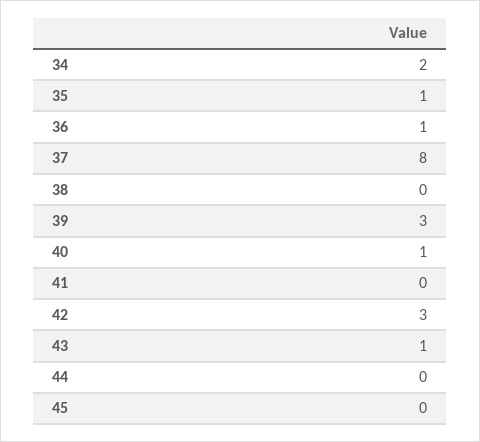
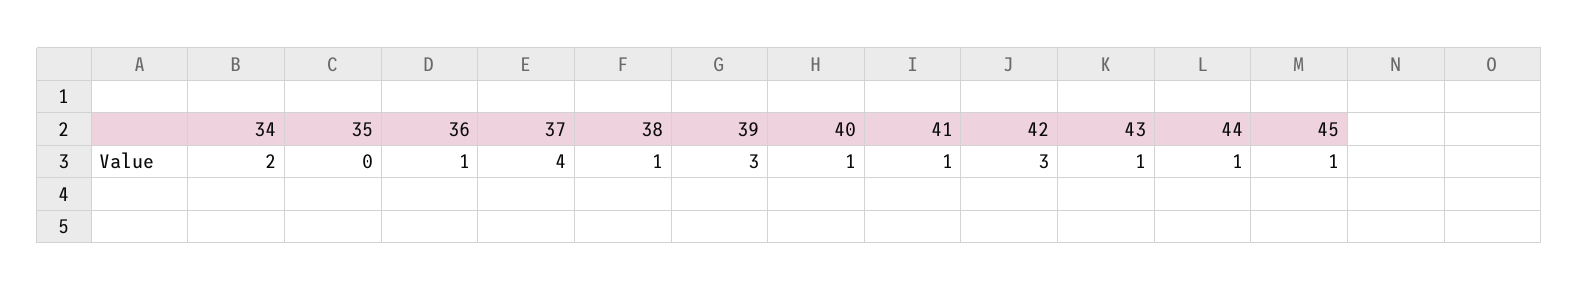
35: 1 -> 0
37: 8 -> 4
38: 0 -> 1
41: 0 -> 1
44: 0 -> 1
45: 0 -> 1

